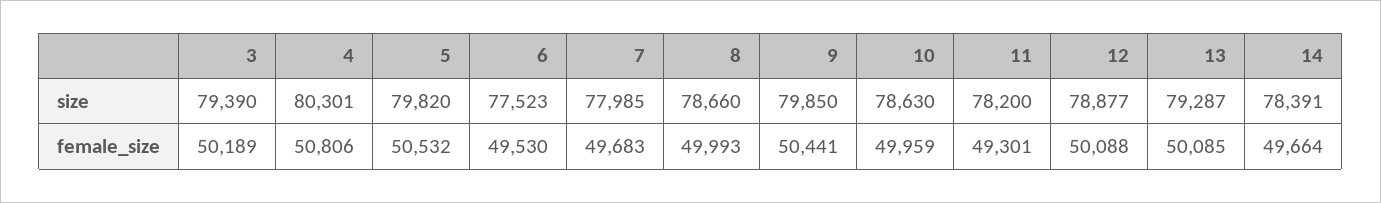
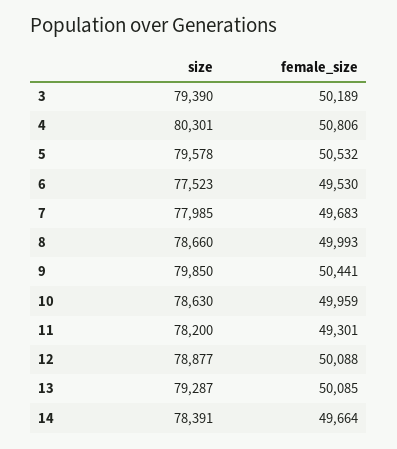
5, size: 79820 -> 79578

